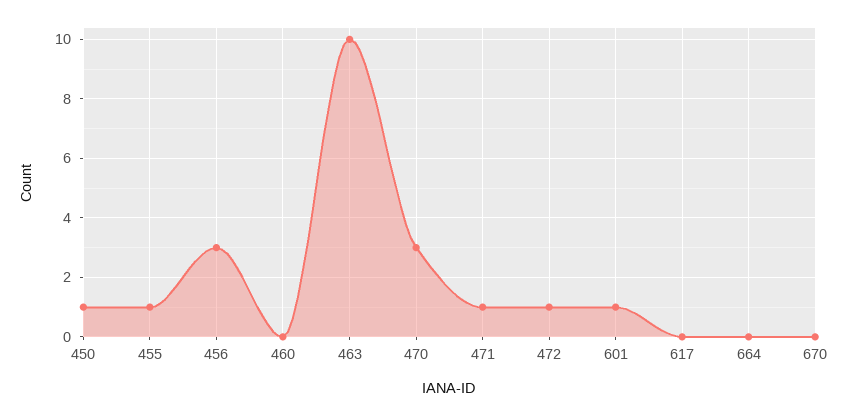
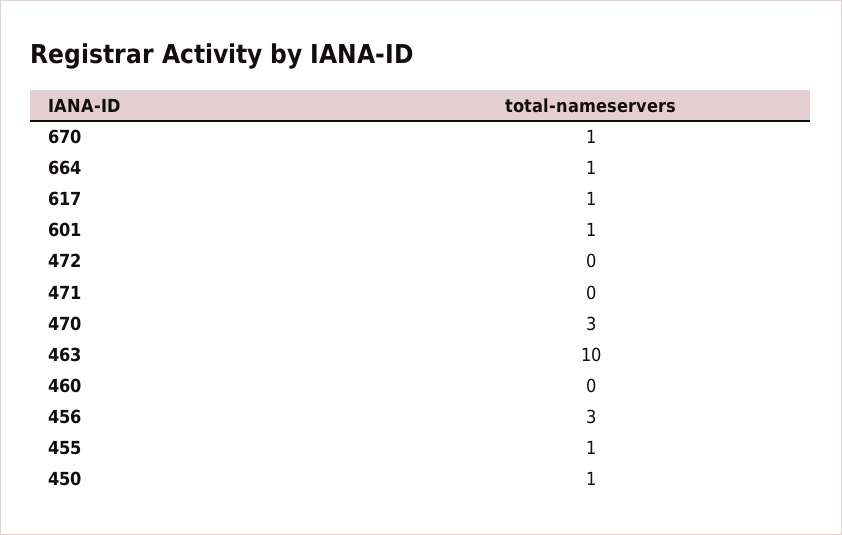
471: 1 -> 0
472: 1 -> 0
617: 0 -> 1
664: 0 -> 1
670: 0 -> 1

